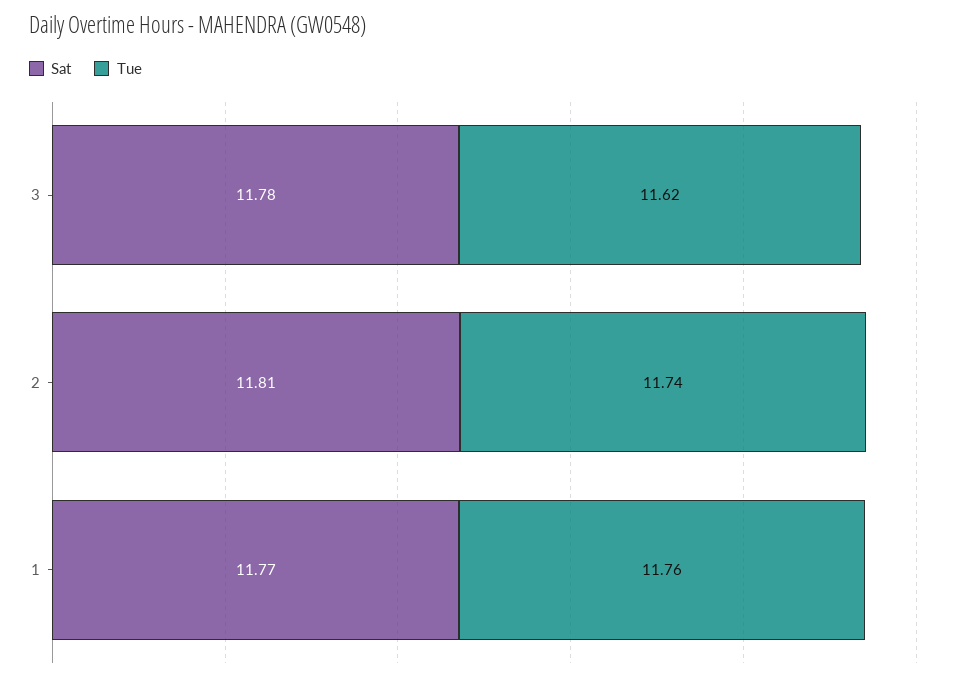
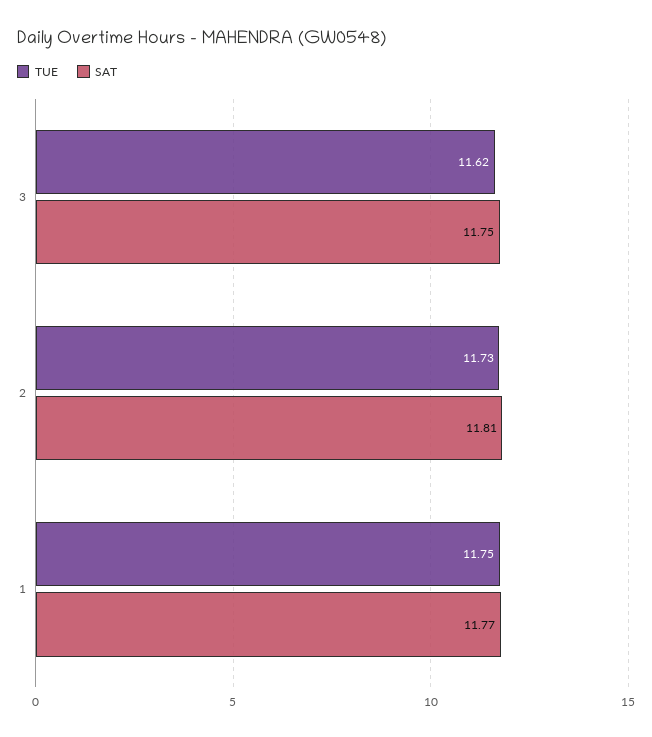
Sat, 3: 11.78 -> 11.75
Tue, 2: 11.74 -> 11.73
Tue, 1: 11.76 -> 11.75

